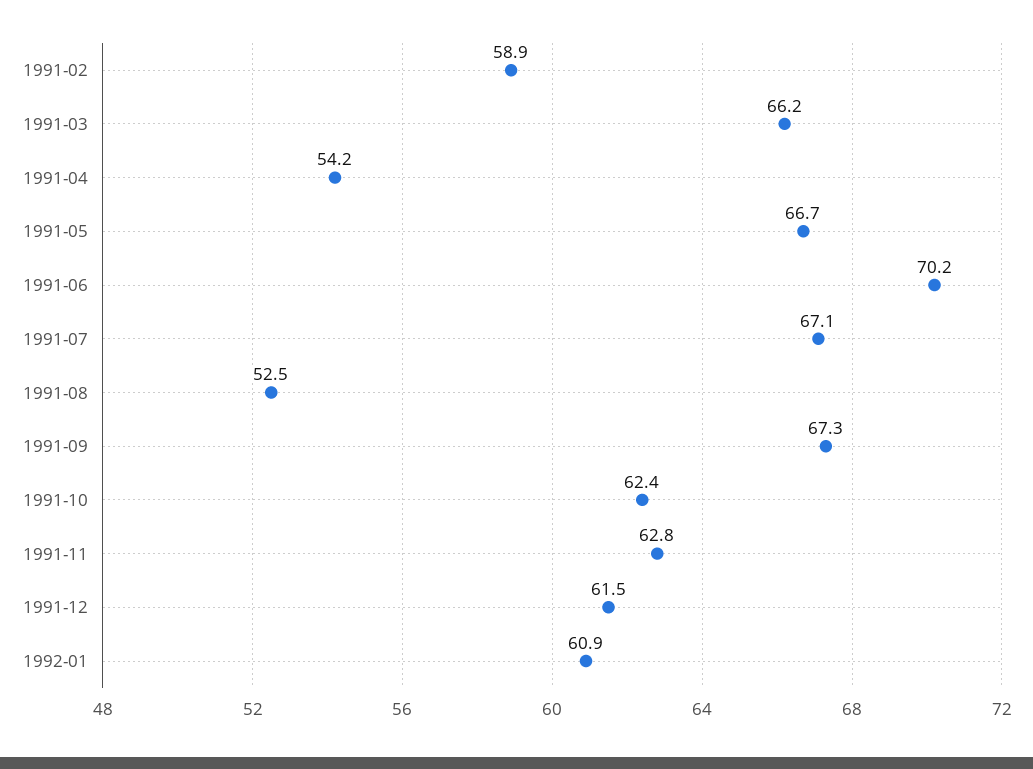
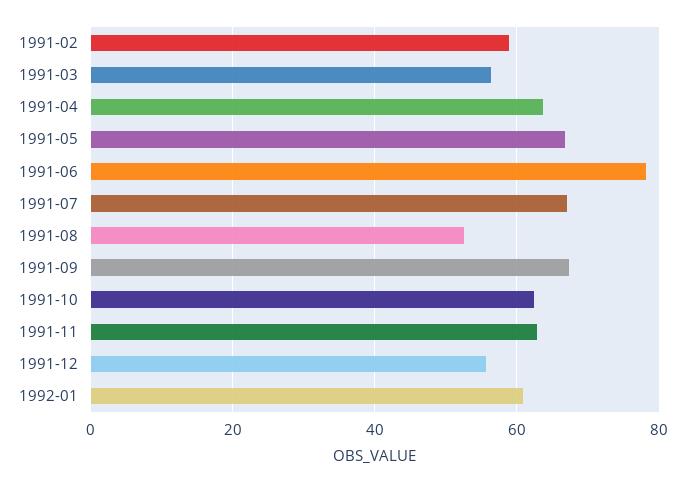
1991-03: 66.2 -> 56
1991-04: 54.2 -> 64
1991-06: 70.2 -> 78
1991-12: 61.5 -> 56

